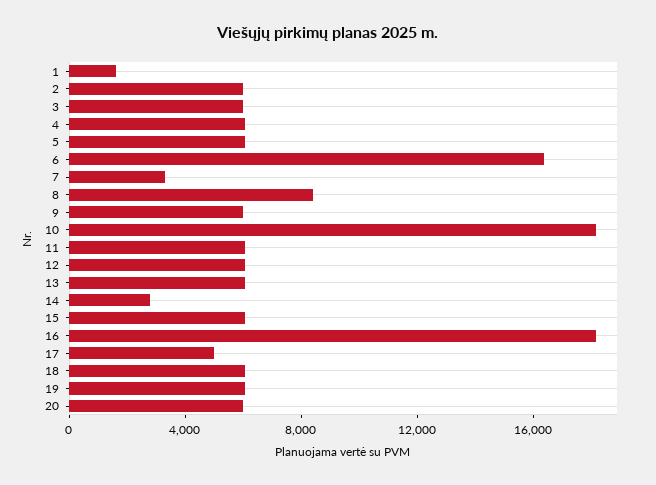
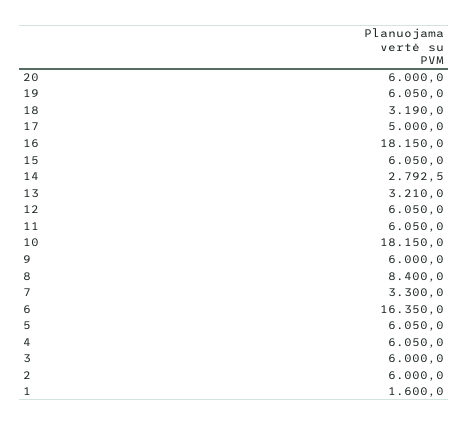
13: 6000 -> 3210
18: 6000 -> 3190

